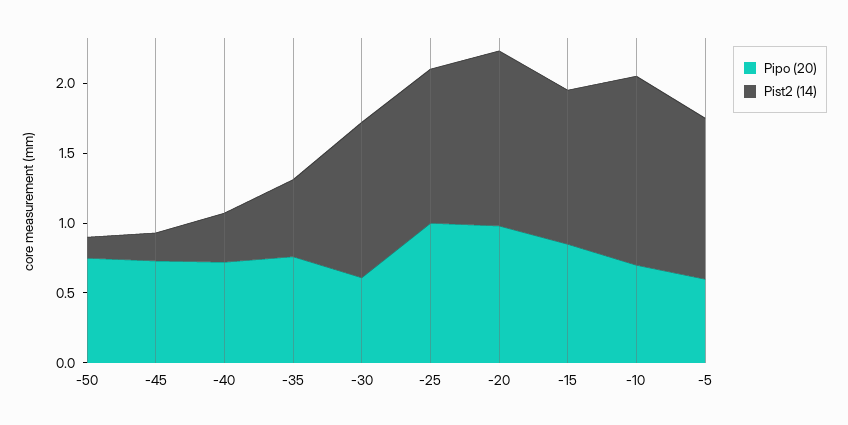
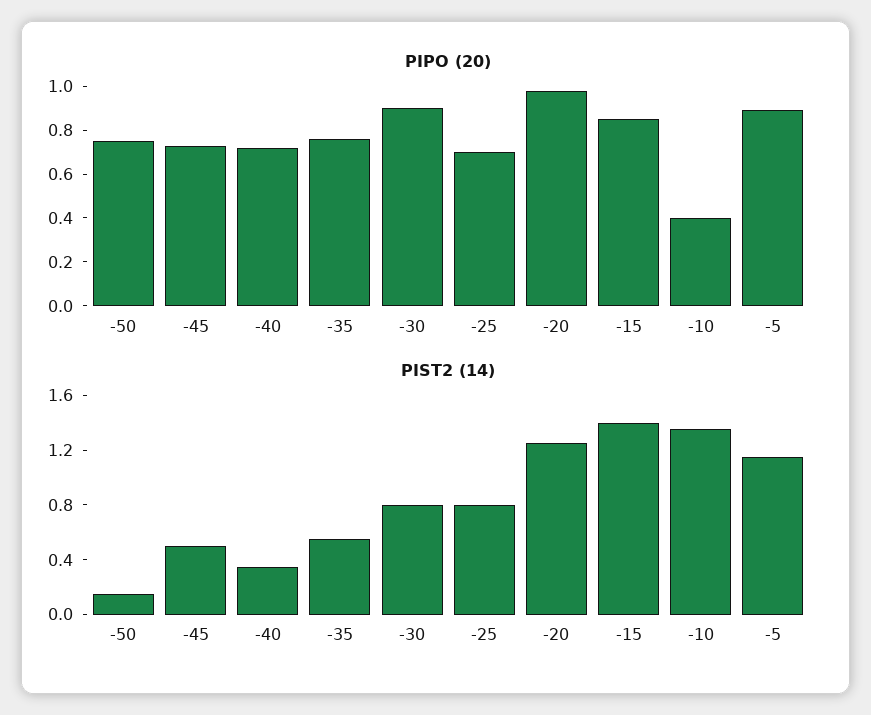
Pist2 (14), -45: 0.2 -> 0.5
Pipo (20), -30: 0.6 -> 0.9
Pist2 (14), -30: 1.1 -> 0.8
Pipo (20), -25: 1 -> 0.7
Pist2 (14), -25: 1.1 -> 0.8
Pist2 (14), -15: 1.1 -> 1.4
Pipo (20), -10: 0.7 -> 0.4
Pipo (20), -5: 0.6 -> 0.9

